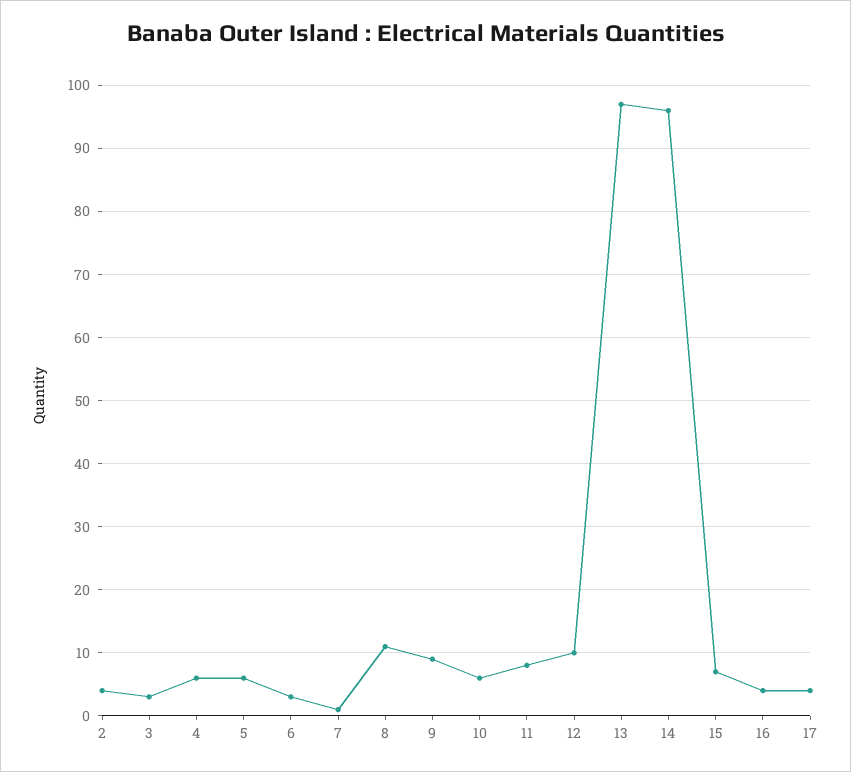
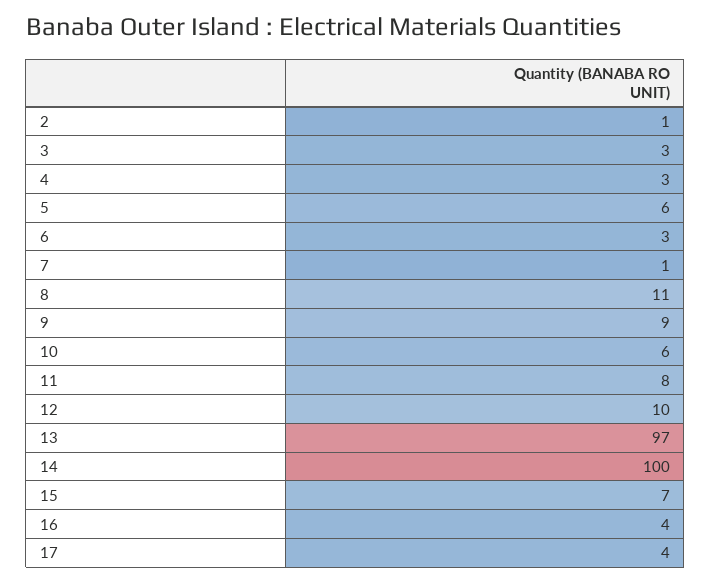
2: 4 -> 1
4: 6 -> 3
14: 96 -> 100

